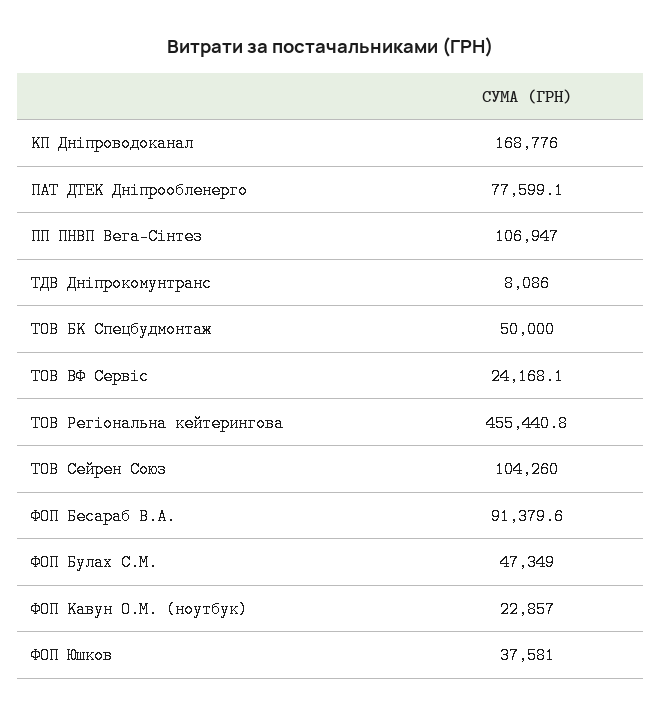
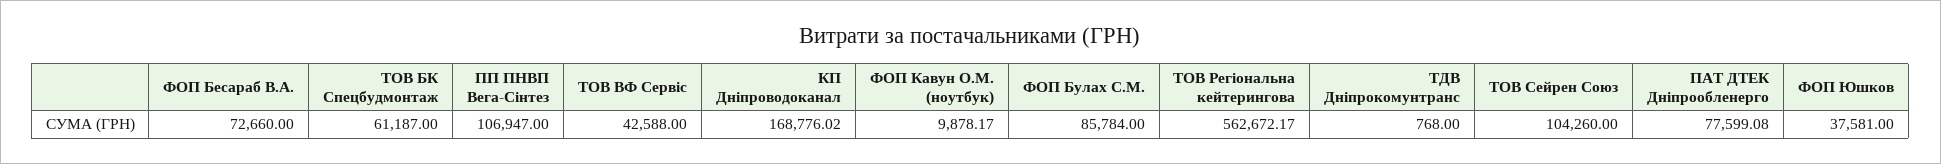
ТДВ Дніпрокомунтранс: 8086 -> 768
ТОВ БК Спецбудмонтаж: 50000 -> 61187
ТОВ ВФ Сервіс: 24168.1 -> 42588
ТОВ Регіональна кейтерингова: 455440.8 -> 562672.17
ФОП Бесараб В.А.: 91379.6 -> 72660
ФОП Булах С.М.: 47349 -> 85784
ФОП Кавун О.М. (ноутбук): 22857 -> 9878.17

